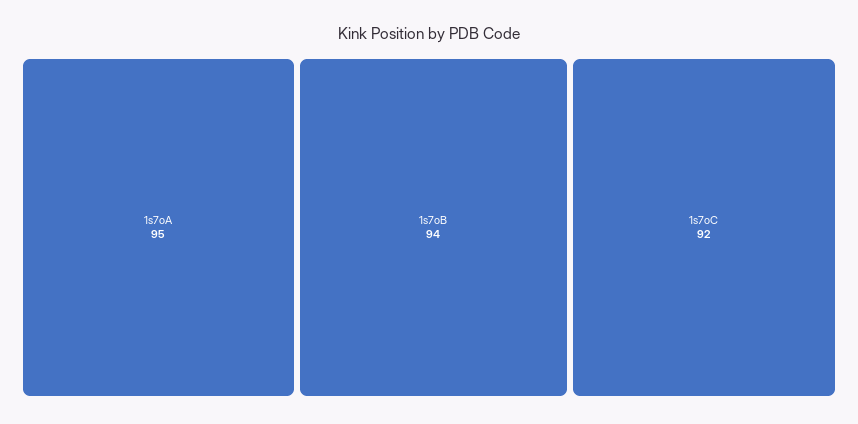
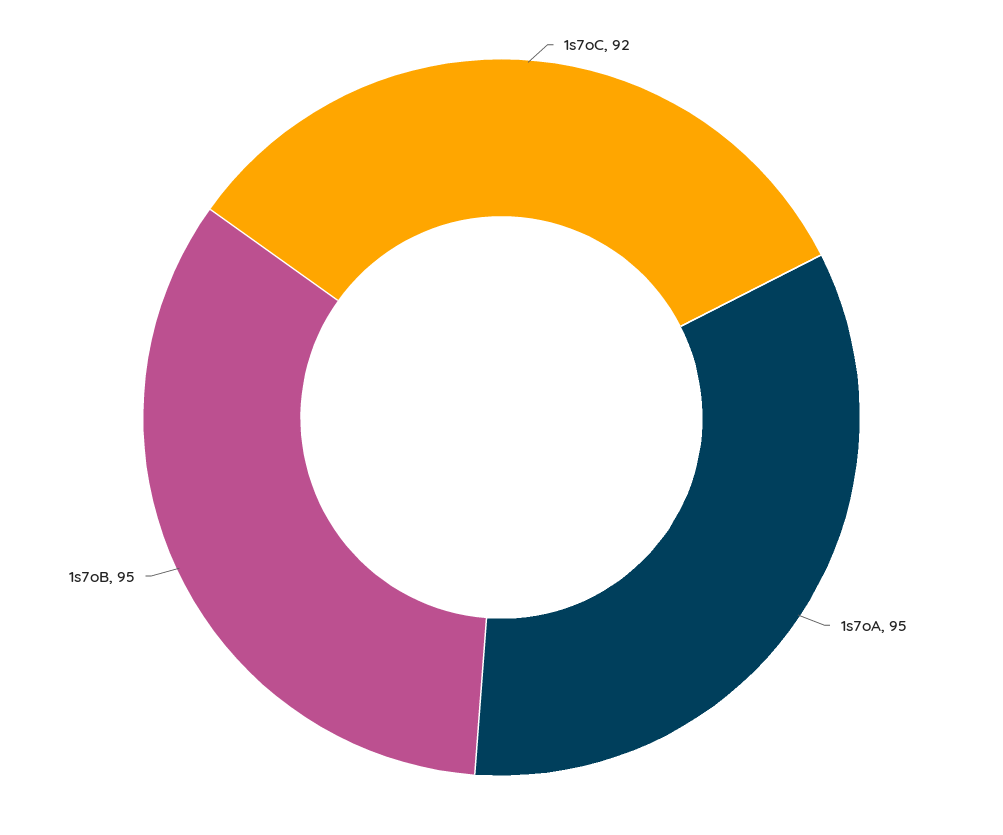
1s7oB: 94 -> 95

